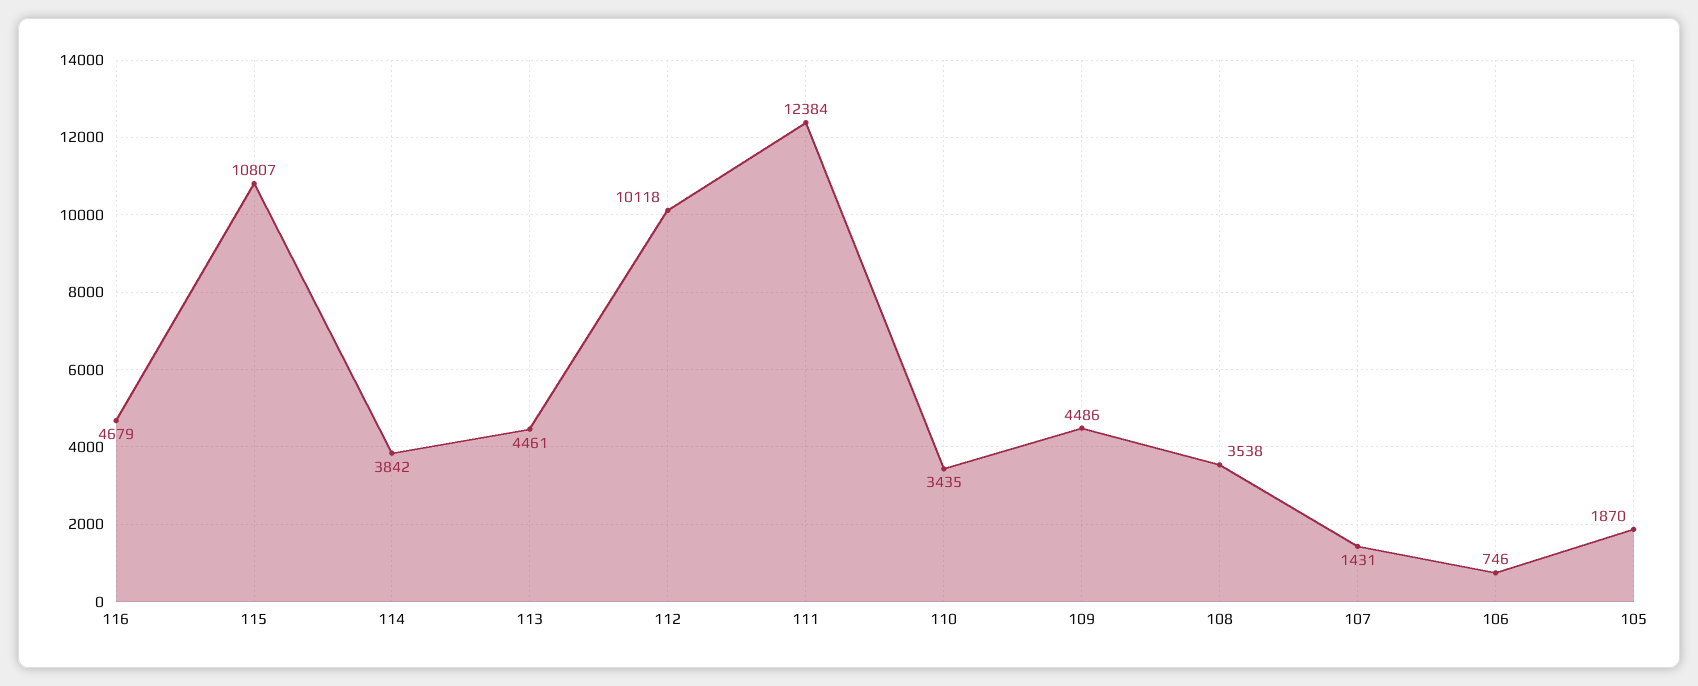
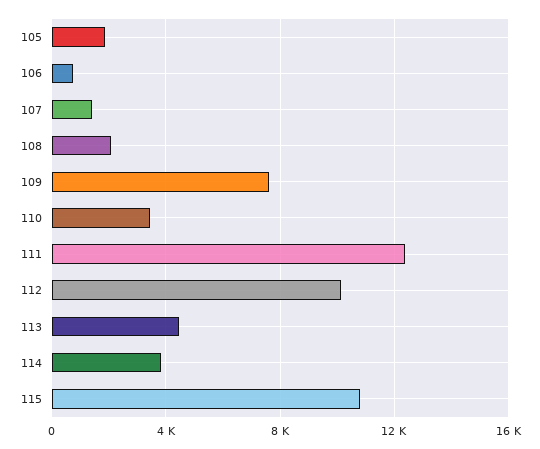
116: 4679 -> none
109: 4486 -> 7500
108: 3538 -> 2000

